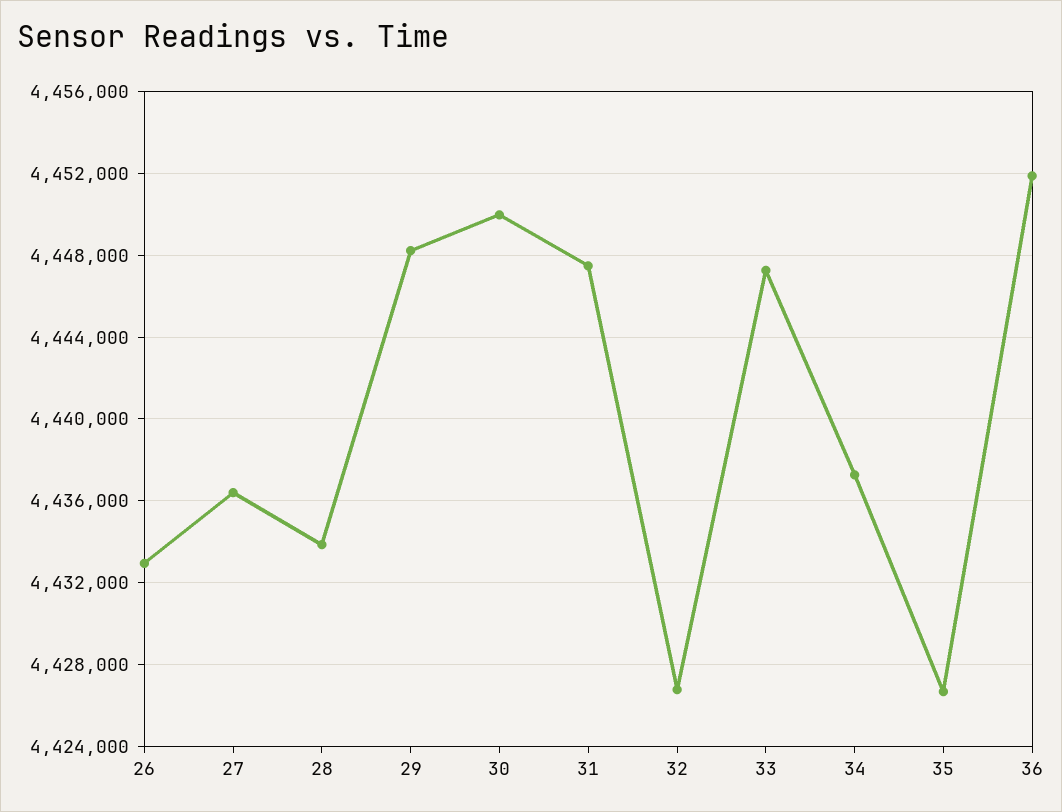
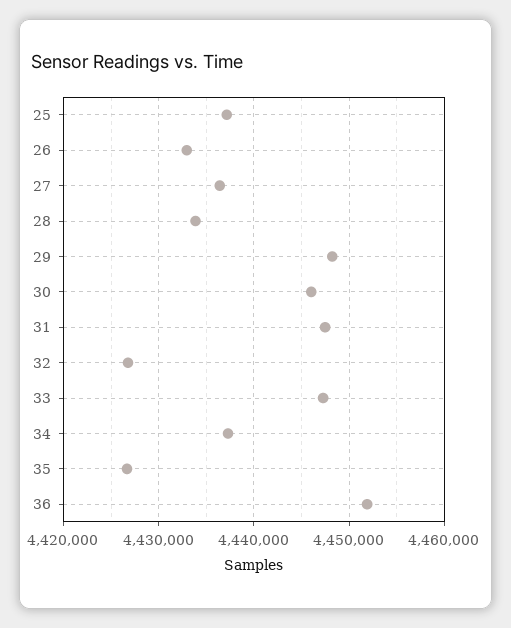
30: 4450000 -> 4446000
25: none -> 4437000

